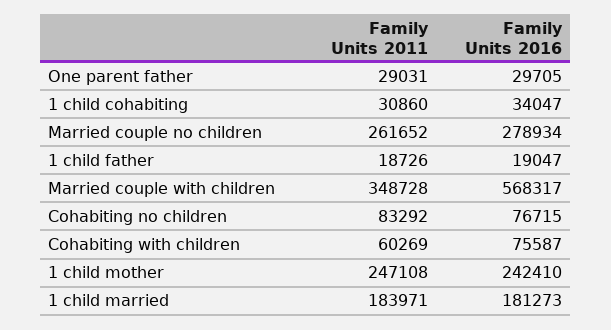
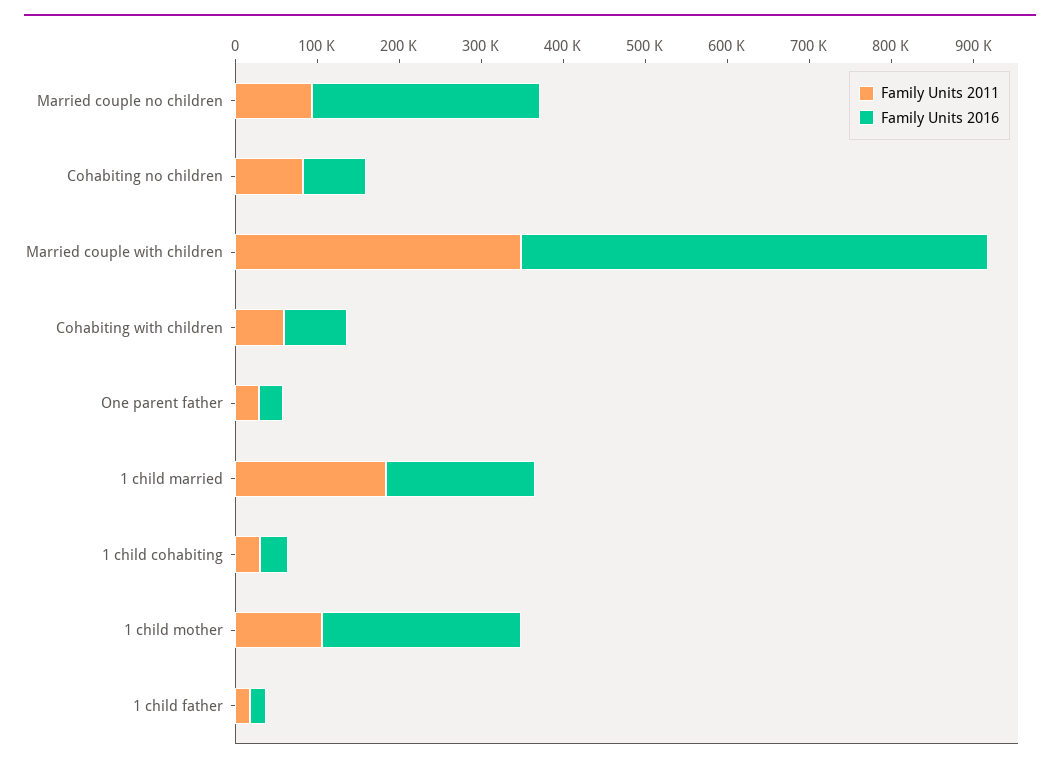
Family Units 2011, Married couple no children: 261652 -> 100000
Family Units 2011, 1 child mother: 247108 -> 100000

